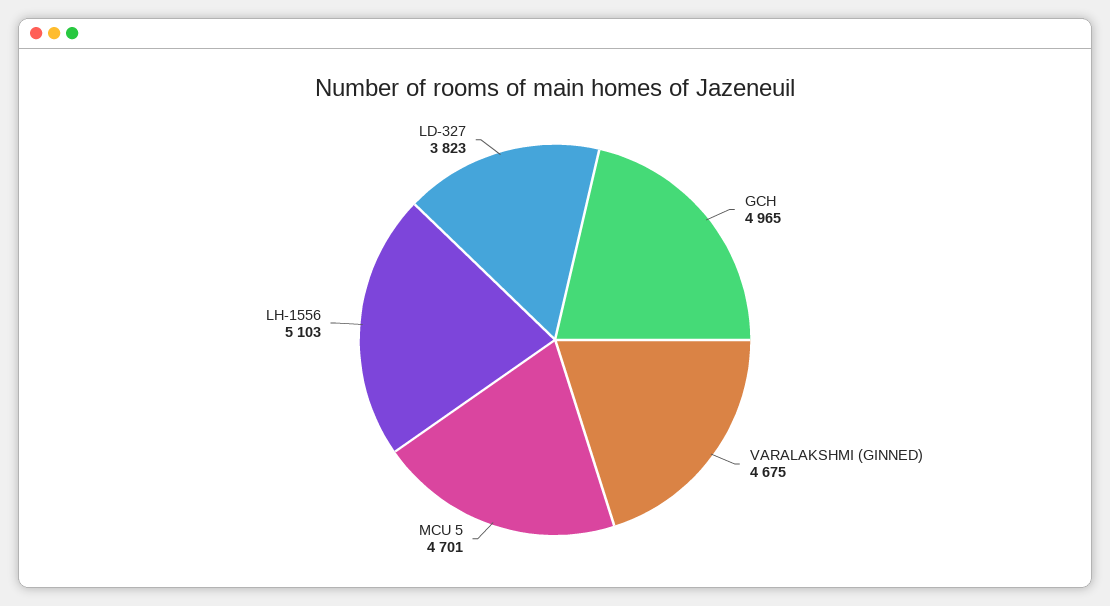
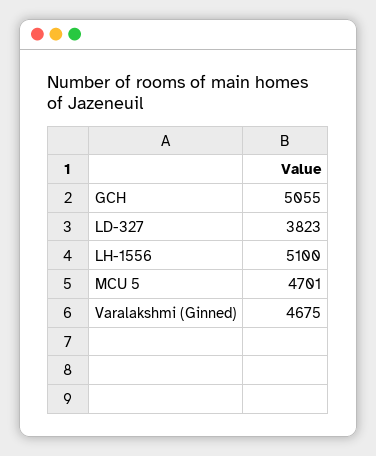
GCH: 4965 -> 5055
LH-1556: 5103 -> 5100

